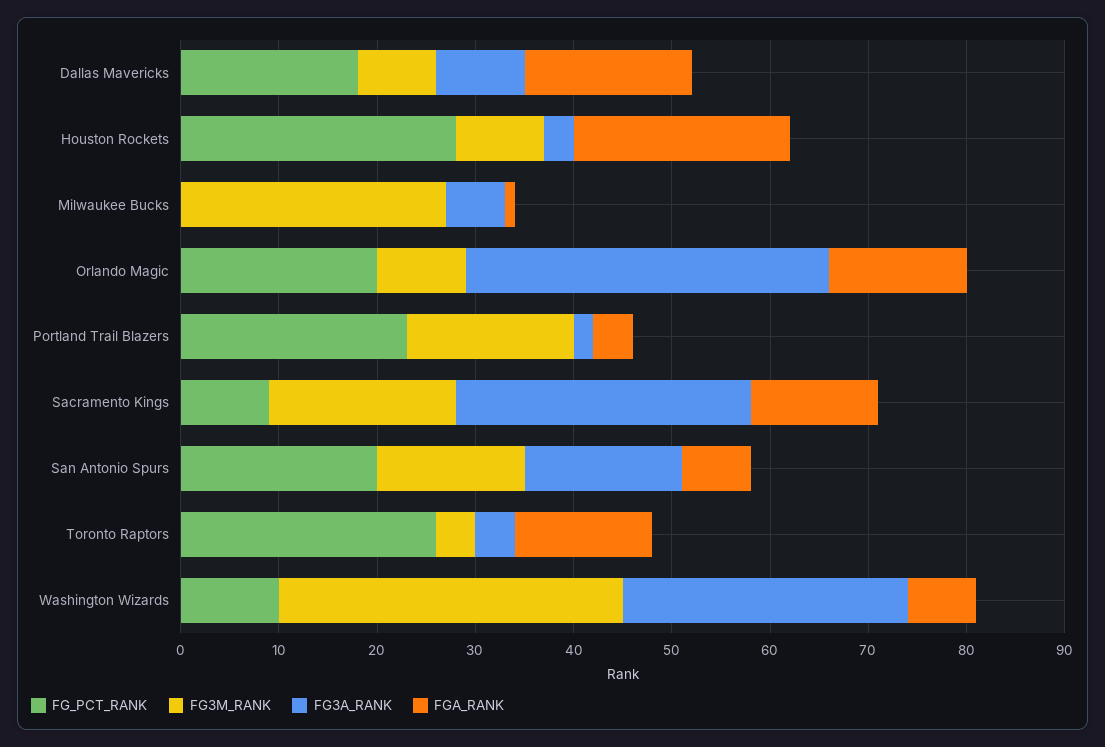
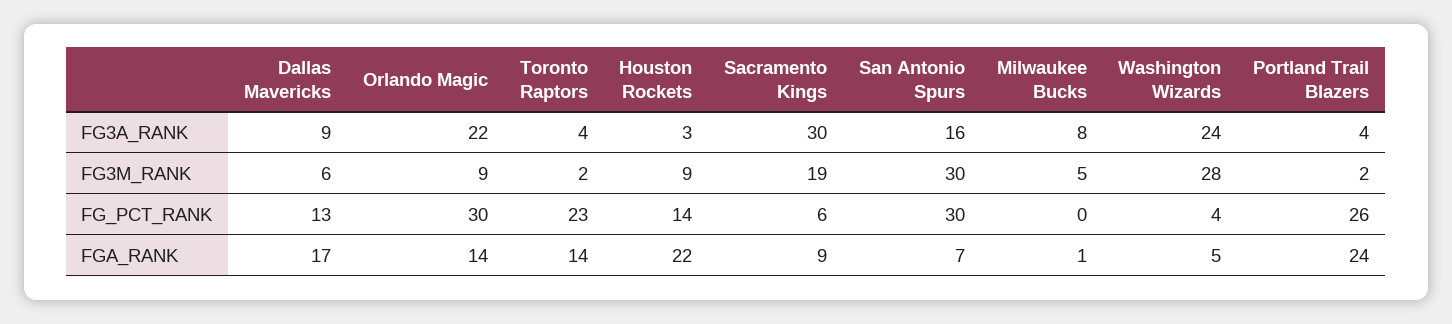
FG_PCT_RANK, Dallas Mavericks: 18 -> 13
FG3M_RANK, Dallas Mavericks: 8 -> 6
FG_PCT_RANK, Houston Rockets: 28 -> 14
FG3M_RANK, Milwaukee Bucks: 27 -> 5
FG3A_RANK, Milwaukee Bucks: 6 -> 8
FG_PCT_RANK, Orlando Magic: 20 -> 30
FG3A_RANK, Orlando Magic: 37 -> 22
FG_PCT_RANK, Portland Trail Blazers: 23 -> 26
FG3M_RANK, Portland Trail Blazers: 17 -> 2
FG3A_RANK, Portland Trail Blazers: 2 -> 4
FGA_RANK, Portland Trail Blazers: 4 -> 24
FG_PCT_RANK, Sacramento Kings: 9 -> 6
FGA_RANK, Sacramento Kings: 13 -> 9
FG_PCT_RANK, San Antonio Spurs: 20 -> 30
FG3M_RANK, San Antonio Spurs: 15 -> 30
FG_PCT_RANK, Toronto Raptors: 26 -> 23
FG3M_RANK, Toronto Raptors: 4 -> 2
FG_PCT_RANK, Washington Wizards: 10 -> 4
FG3M_RANK, Washington Wizards: 35 -> 28
FG3A_RANK, Washington Wizards: 29 -> 24
FGA_RANK, Washington Wizards: 7 -> 5

